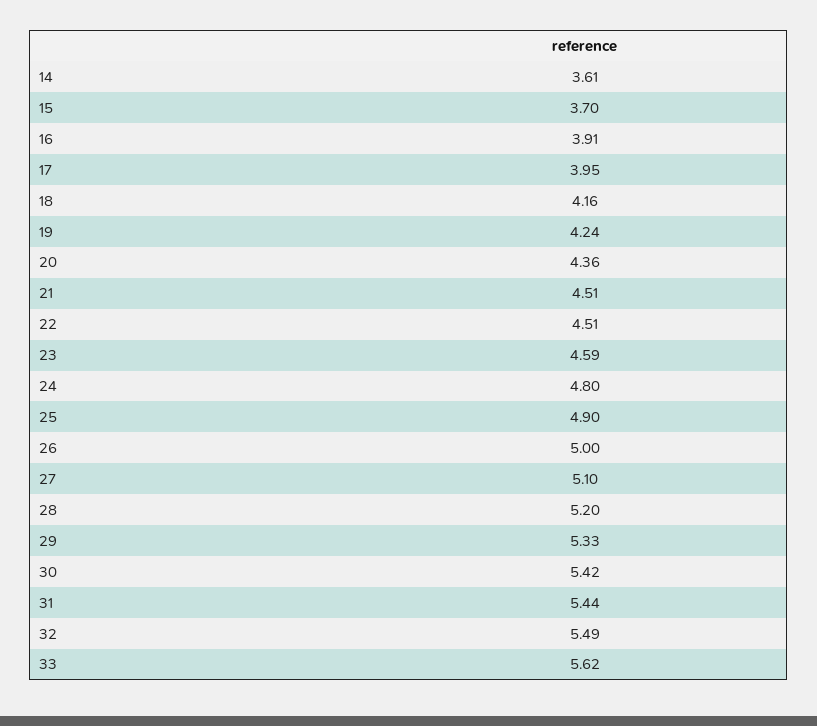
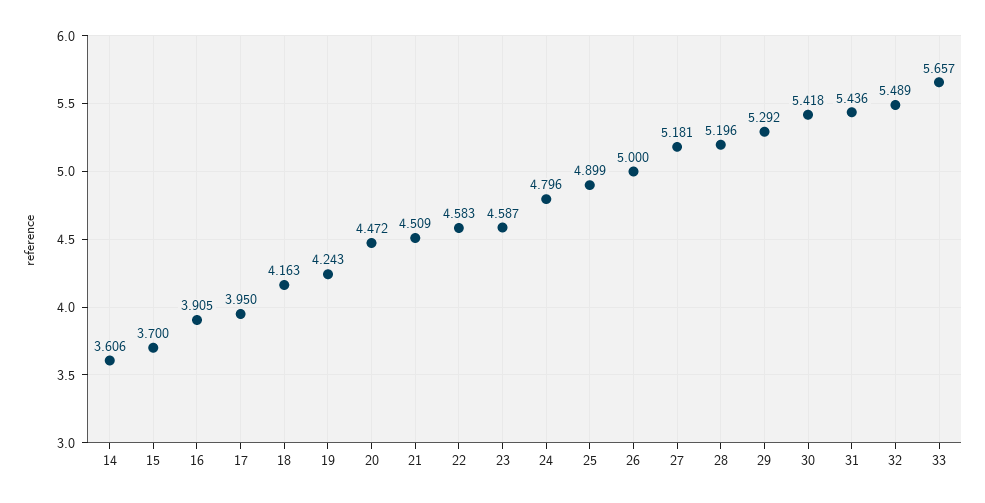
20: 4.36 -> 4.472
22: 4.51 -> 4.583
27: 5.1 -> 5.181
29: 5.33 -> 5.292
33: 5.62 -> 5.657

